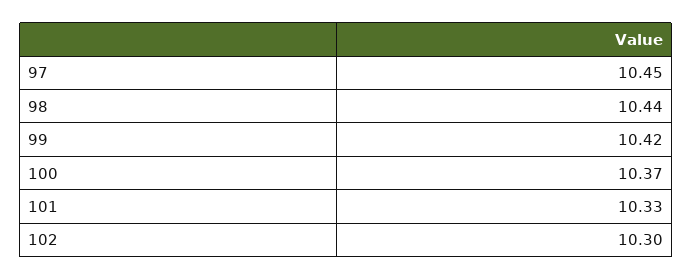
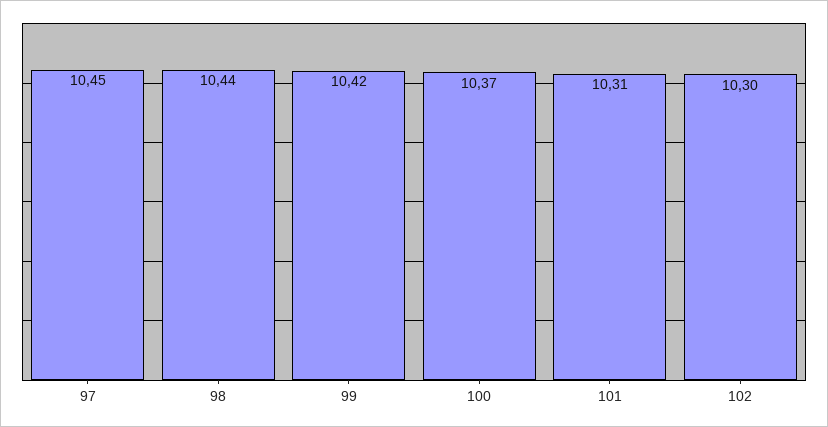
101: 10.33 -> 10.31

